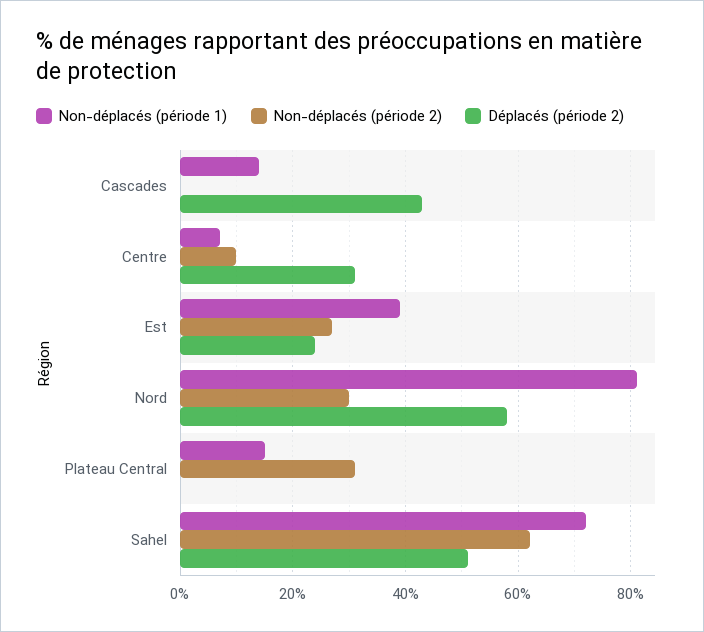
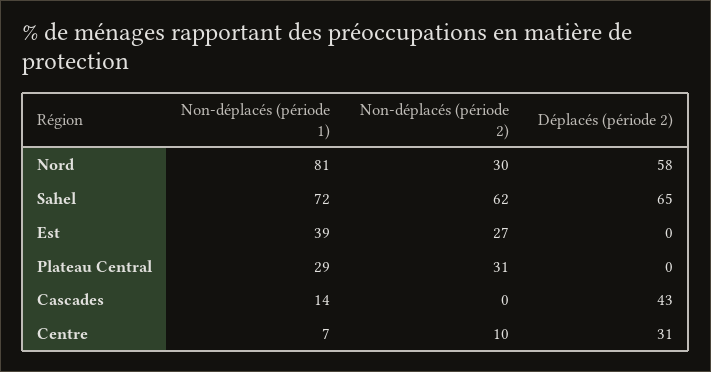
Déplacés (période 2), Est: 25 -> 0
Non-déplacés (période 1), Plateau Central: 15 -> 29
Déplacés (période 2), Sahel: 50 -> 65

